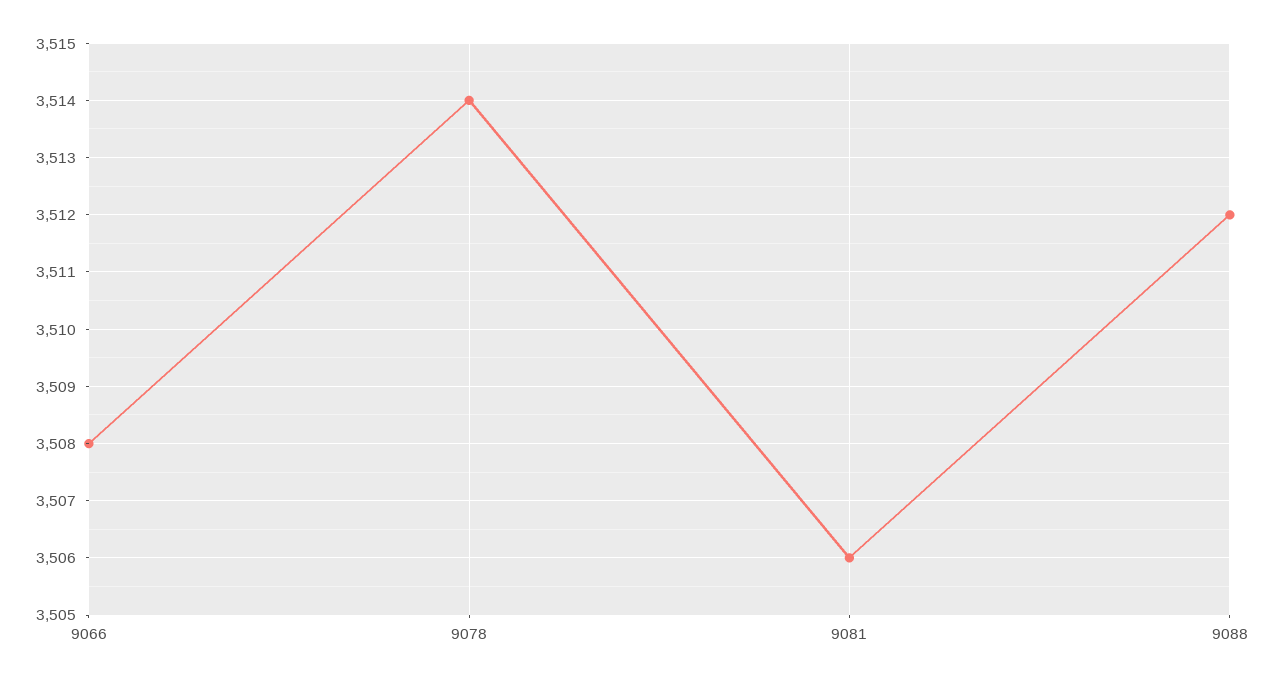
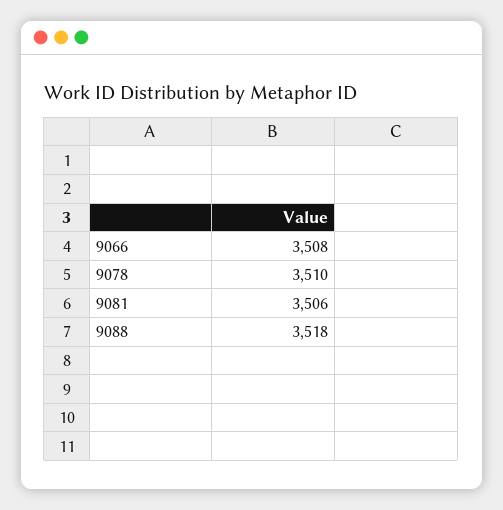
9078: 3514 -> 3510
9088: 3512 -> 3518

